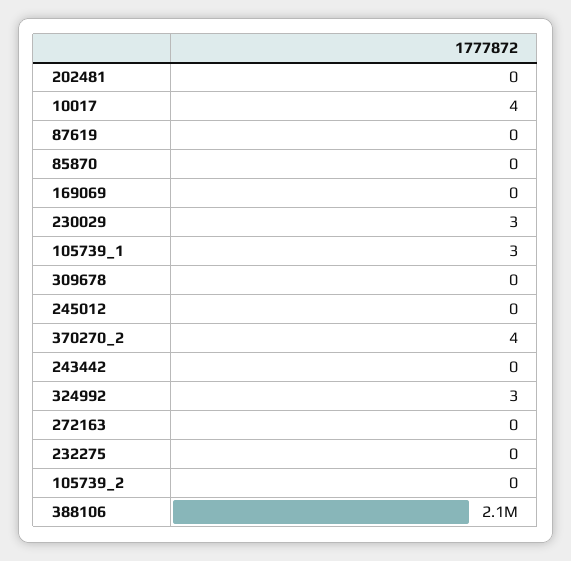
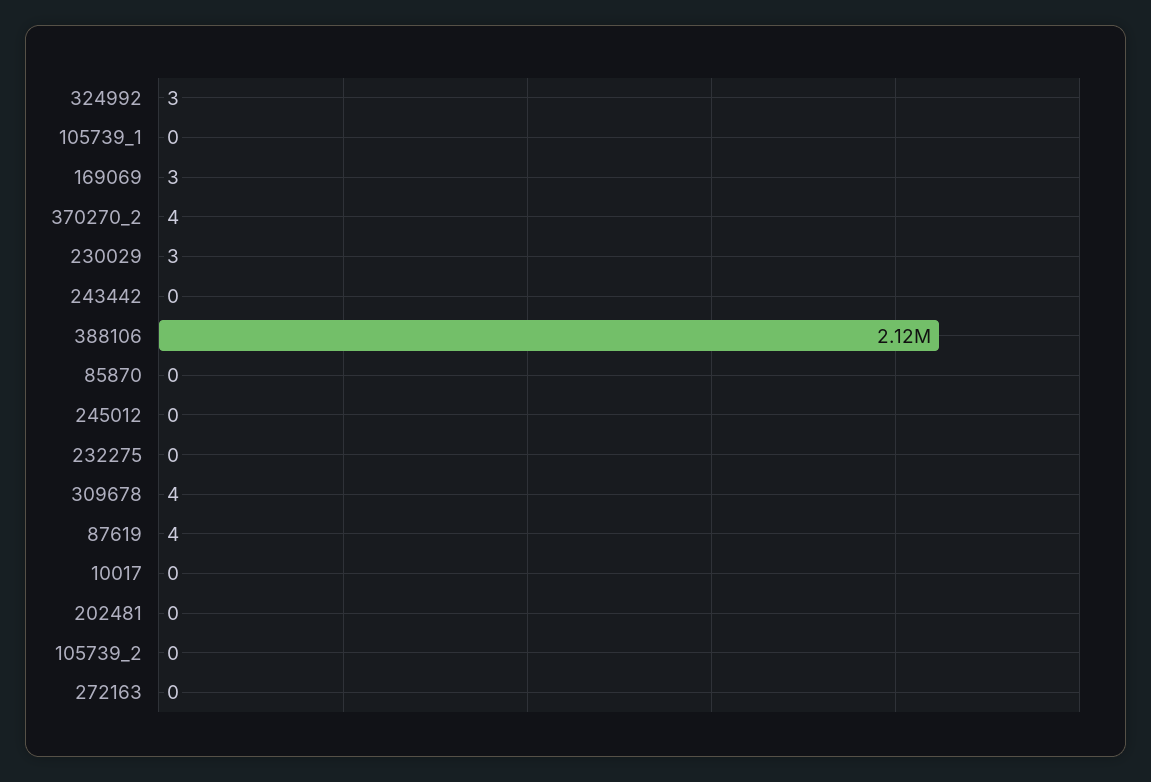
10017: 4 -> 0
87619: 0 -> 4
169069: 0 -> 3
105739_1: 3 -> 0
309678: 0 -> 4

